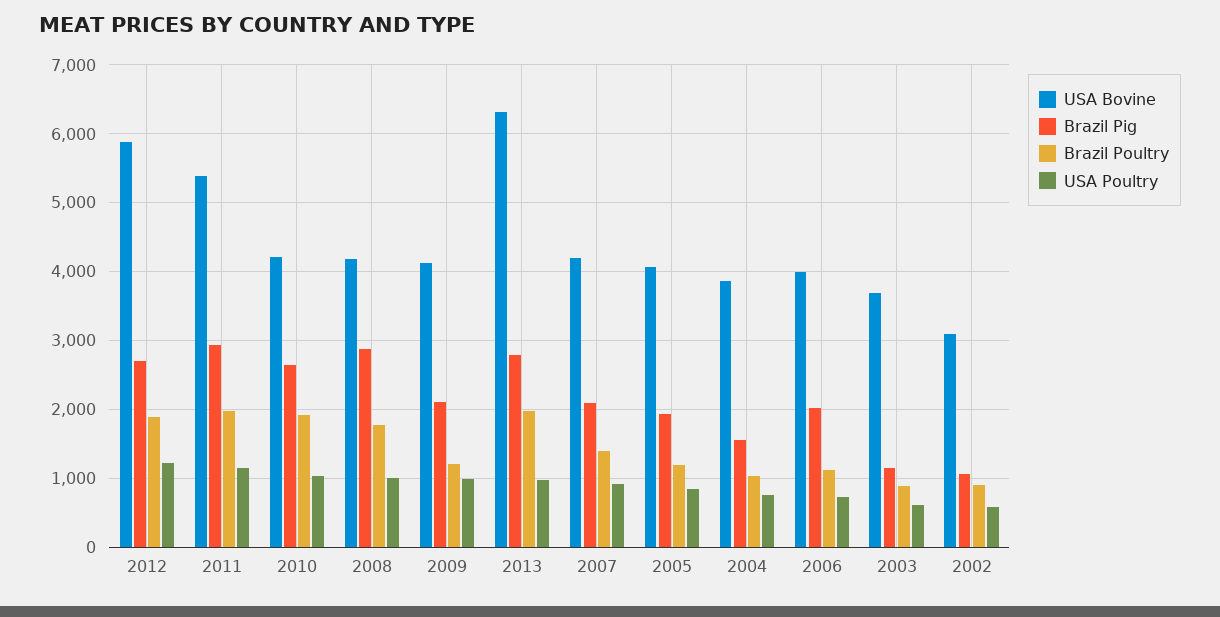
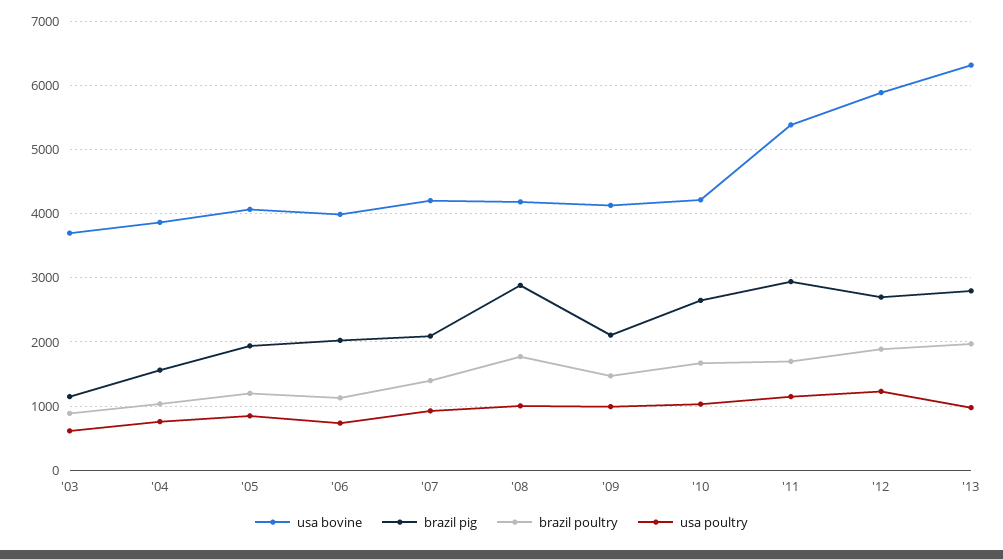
Brazil Poultry, 2011: 2000 -> 1700
Brazil Poultry, 2010: 1900 -> 1700
Brazil Poultry, 2009: 1200 -> 1500
USA Bovine, 2002: 3100 -> none
Brazil Pig, 2002: 1100 -> none
Brazil Poultry, 2002: 900 -> none
USA Poultry, 2002: 600 -> none

